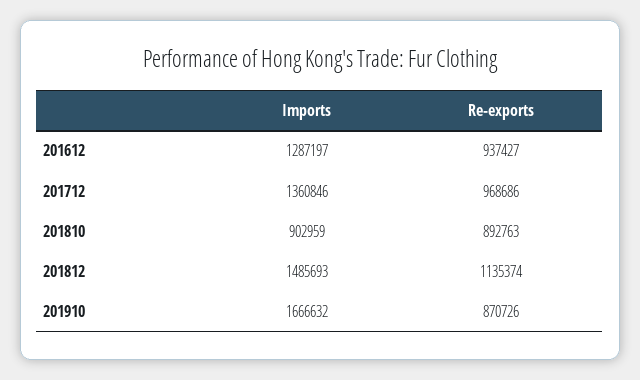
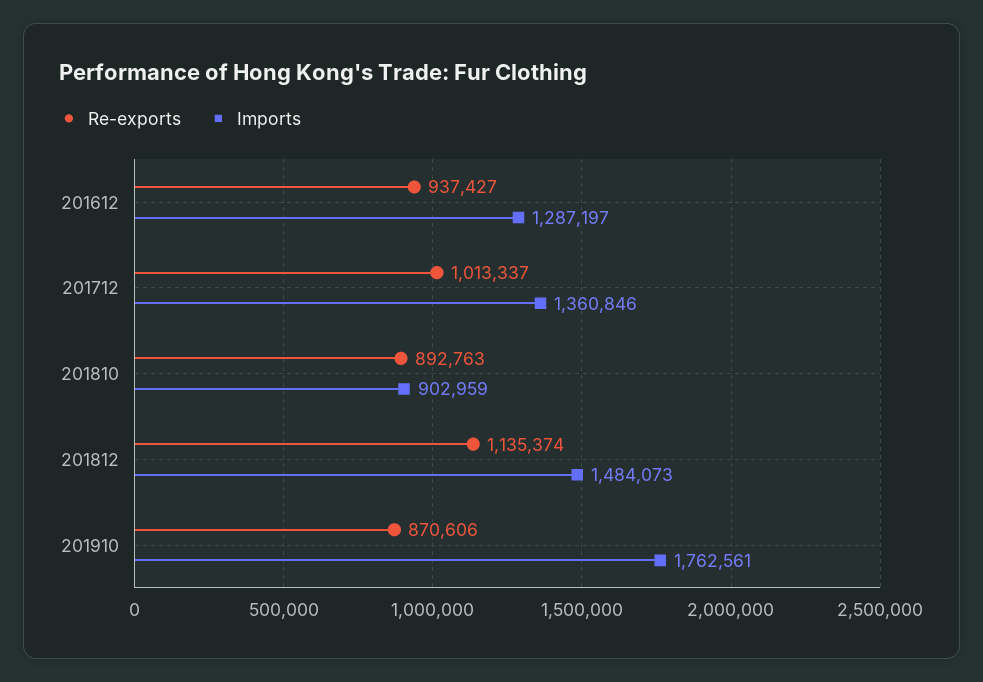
Re-exports, 201712: 968686 -> 1013337
Imports, 201812: 1485693 -> 1484073
Imports, 201910: 1666632 -> 1762561
Re-exports, 201910: 870726 -> 870606

